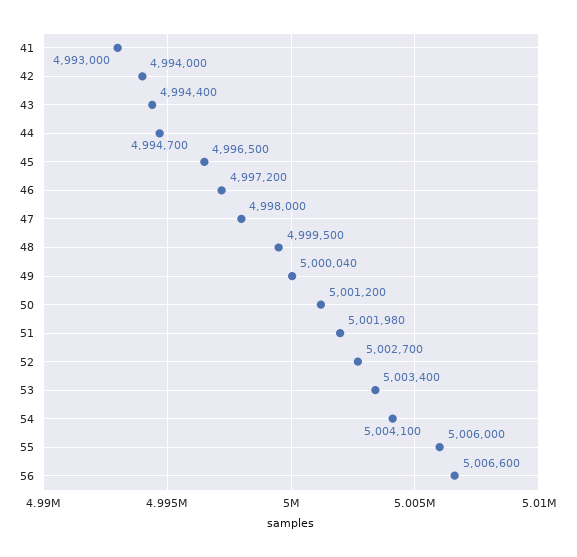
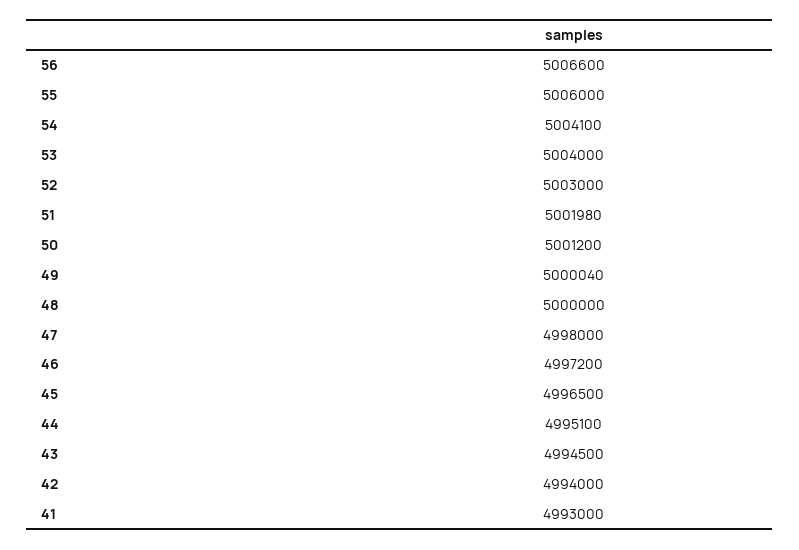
43: 4994400 -> 4994500
44: 4994700 -> 4995100
48: 4999500 -> 5000000
52: 5002700 -> 5003000
53: 5003400 -> 5004000

